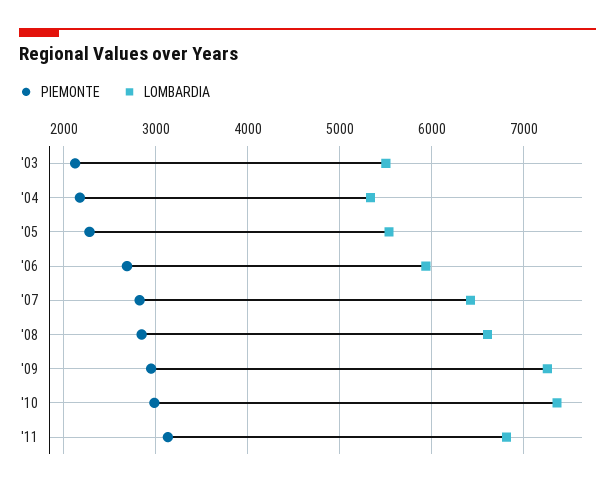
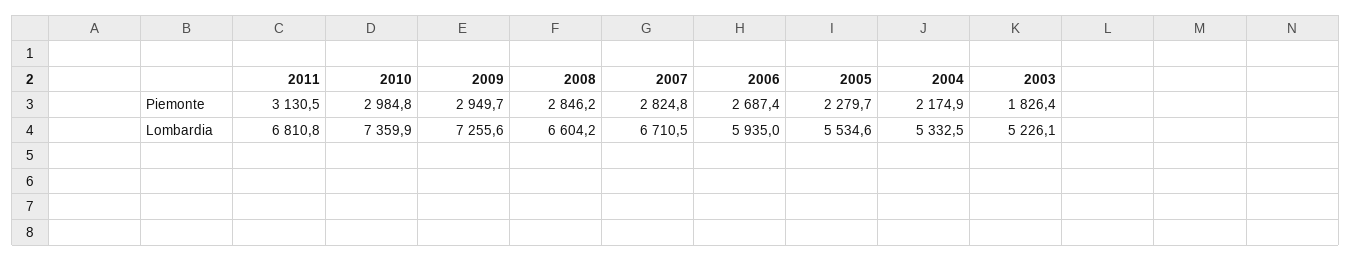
PIEMONTE, '03: 2100 -> 1826.4
LOMBARDIA, '03: 5500 -> 5226.1
LOMBARDIA, '07: 6400 -> 6710.5

